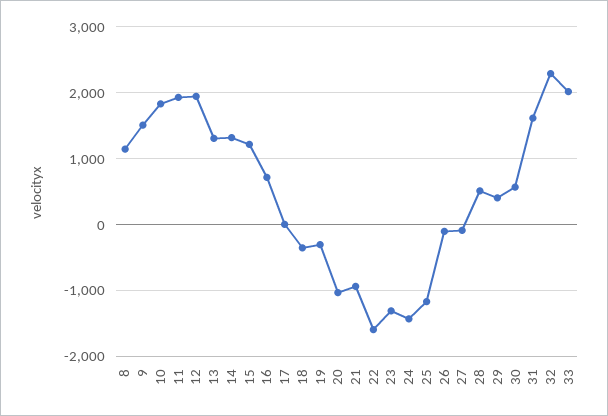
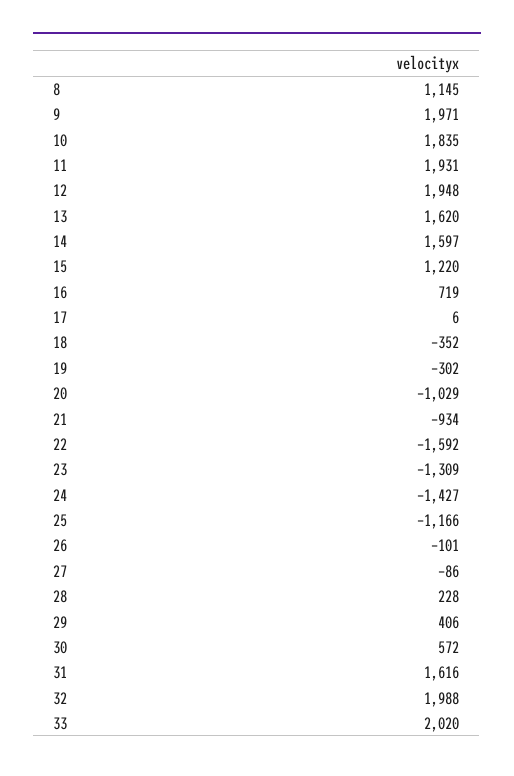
9: 1500 -> 1971
13: 1300 -> 1620
14: 1300 -> 1597
28: 500 -> 228
32: 2300 -> 1988

